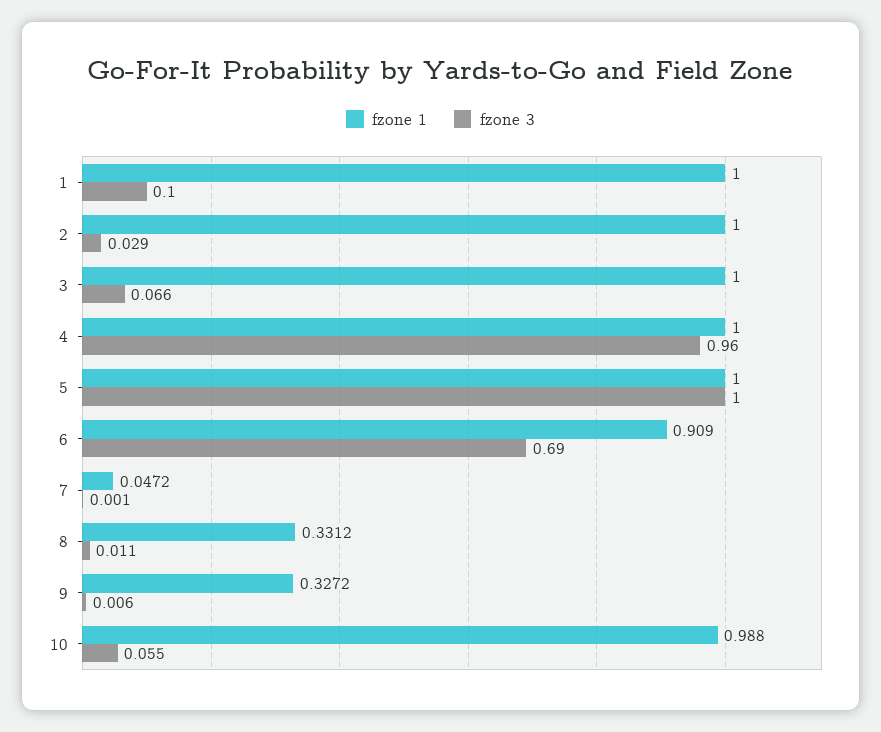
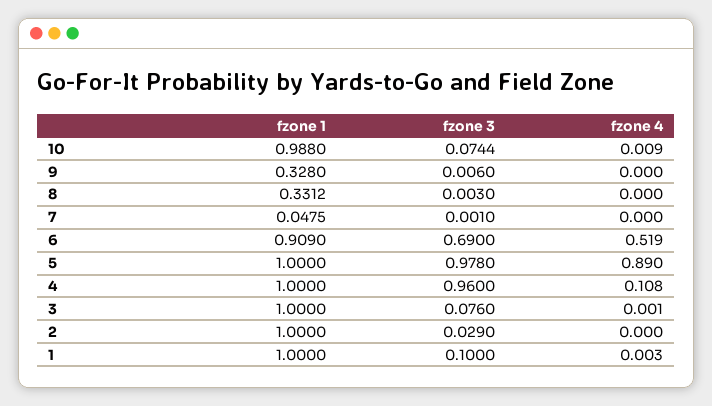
fzone 3, 3: 0.066 -> 0.076
fzone 3, 5: 1 -> 0.978
fzone 1, 7: 0.0472 -> 0.0475
fzone 3, 8: 0.011 -> 0.003
fzone 1, 9: 0.3272 -> 0.328
fzone 3, 10: 0.055 -> 0.0744
fzone 4, 10: none -> 0.009
fzone 4, 9: none -> 0
fzone 4, 8: none -> 0
fzone 4, 7: none -> 0
fzone 4, 6: none -> 0.519
fzone 4, 5: none -> 0.89
fzone 4, 4: none -> 0.108
fzone 4, 3: none -> 0.001
fzone 4, 2: none -> 0
fzone 4, 1: none -> 0.003

